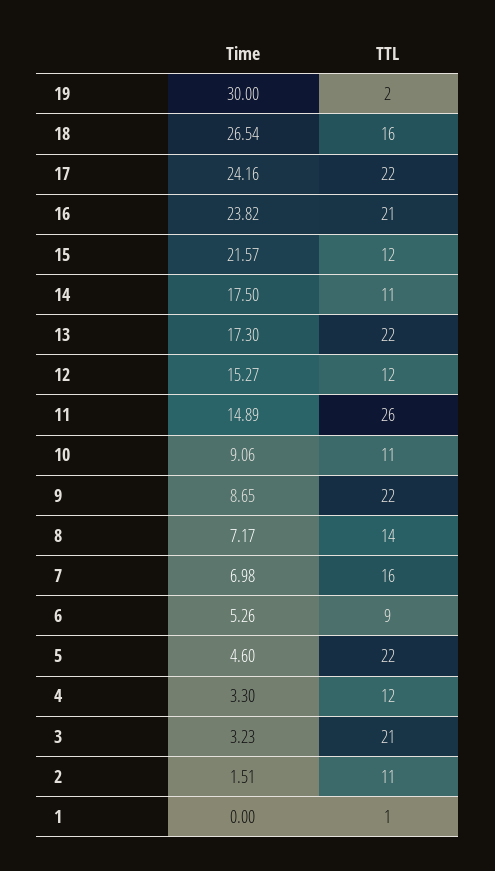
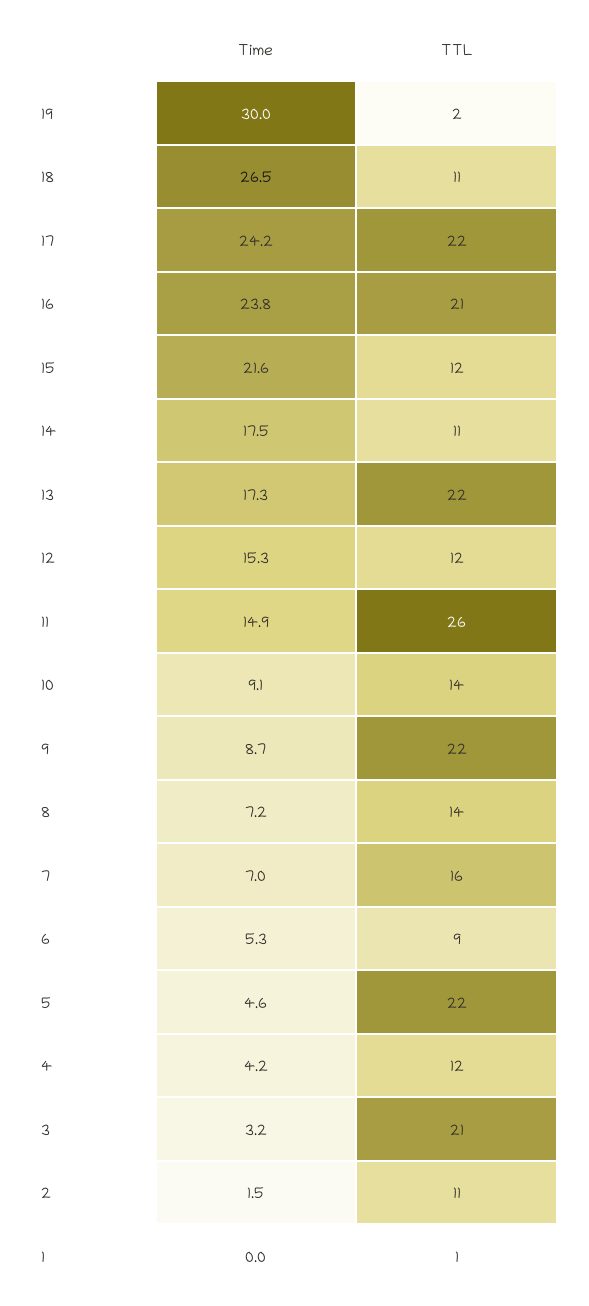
TTL, 18: 16 -> 11
TTL, 10: 11 -> 14
Time, 4: 3.3 -> 4.2

